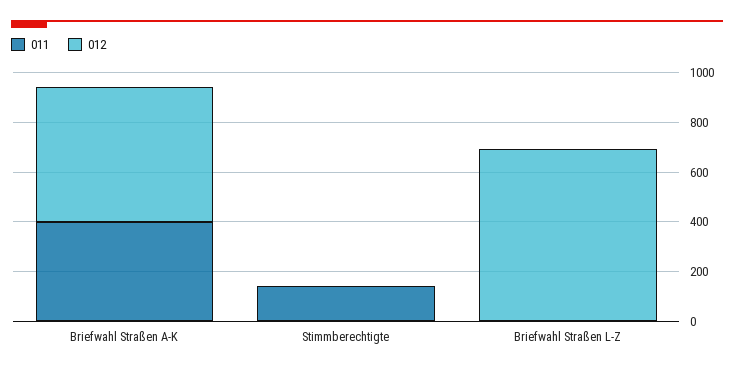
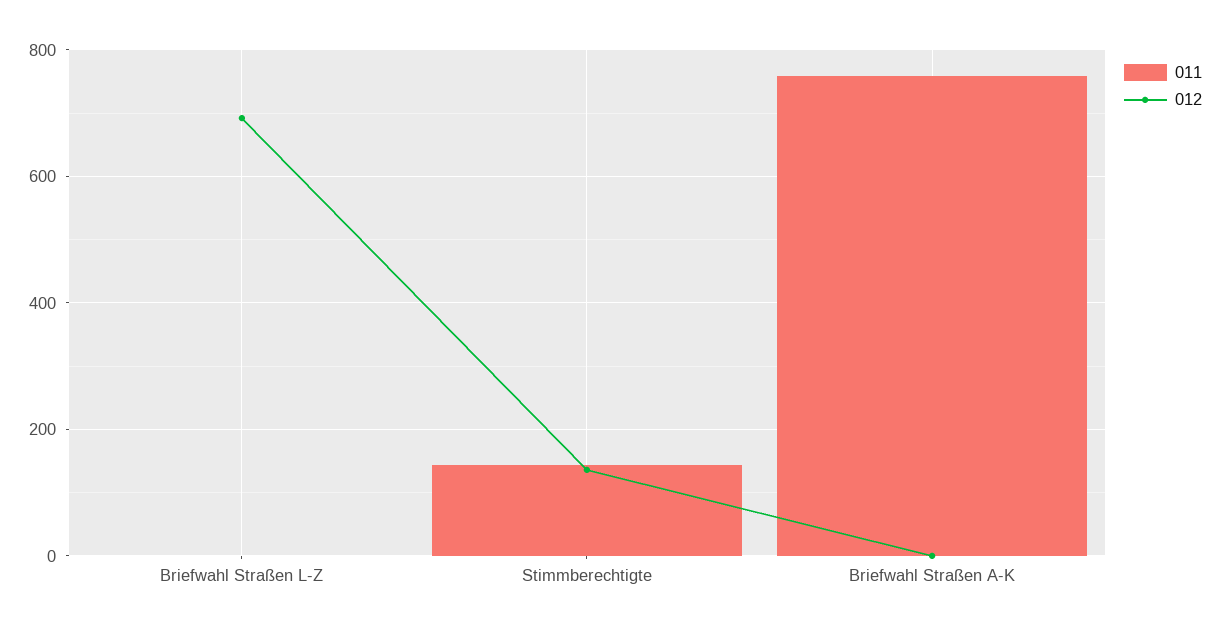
011, Briefwahl Straßen A-K: 400 -> 760
012, Briefwahl Straßen A-K: 550 -> 0
012, Stimmberechtigte: 0 -> 140

